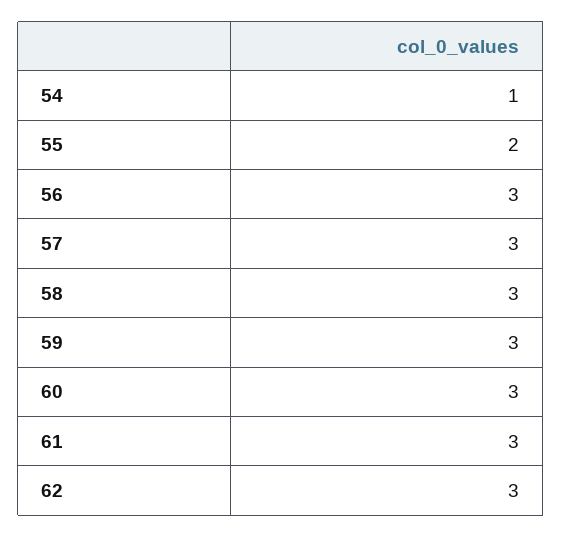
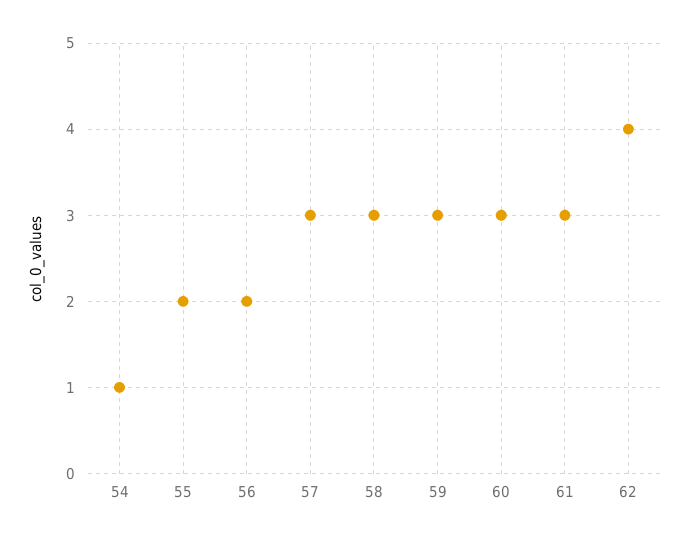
56: 3 -> 2
62: 3 -> 4

